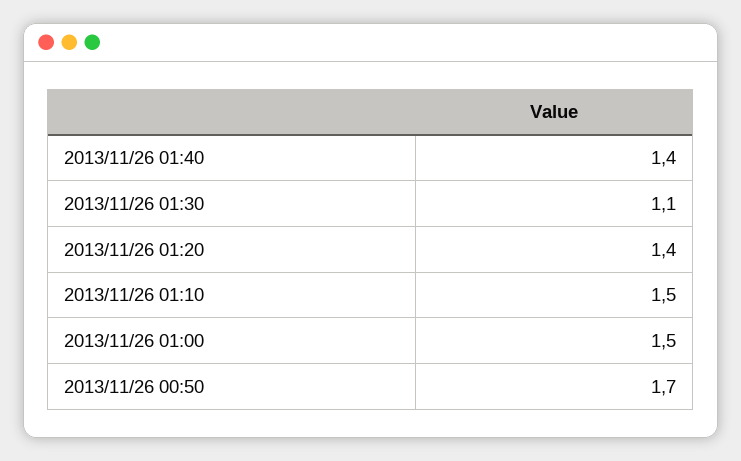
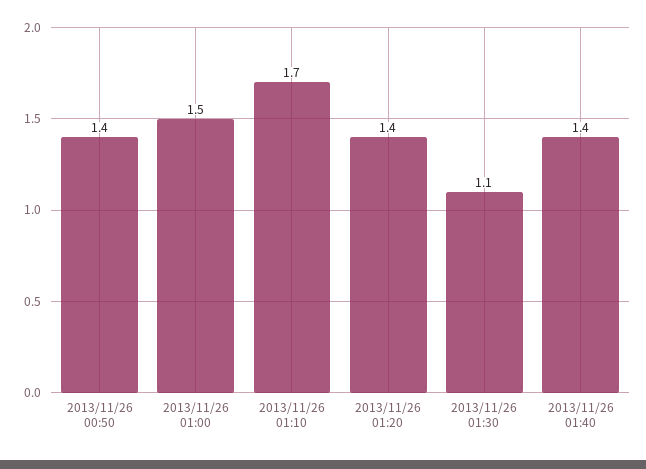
2013/11/26 01:10: 1.5 -> 1.7
2013/11/26 00:50: 1.7 -> 1.4

